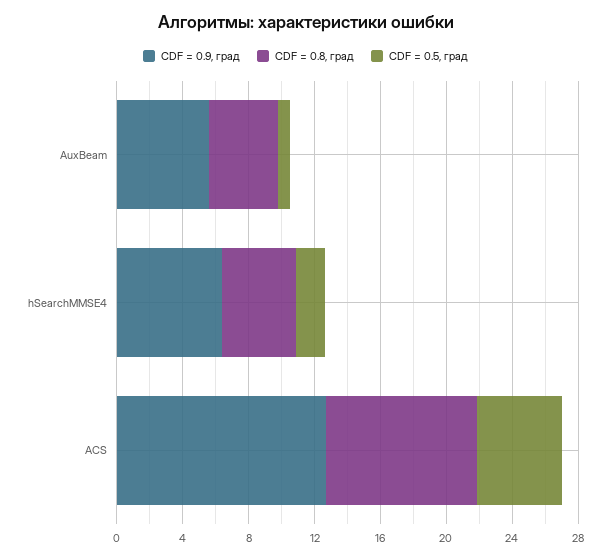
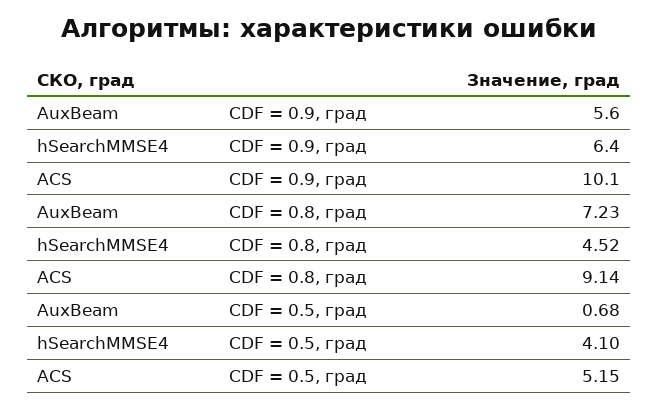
CDF = 0.8, град, AuxBeam: 4 -> 7.23
CDF = 0.5, град, hSearchMMSE4: 2 -> 4.1
CDF = 0.9, град, ACS: 13 -> 10.1

